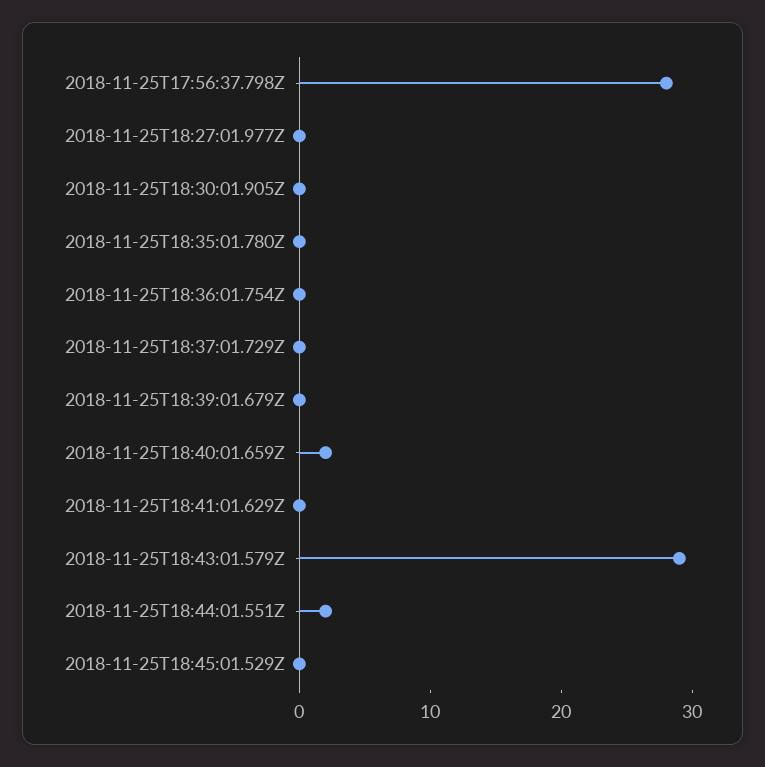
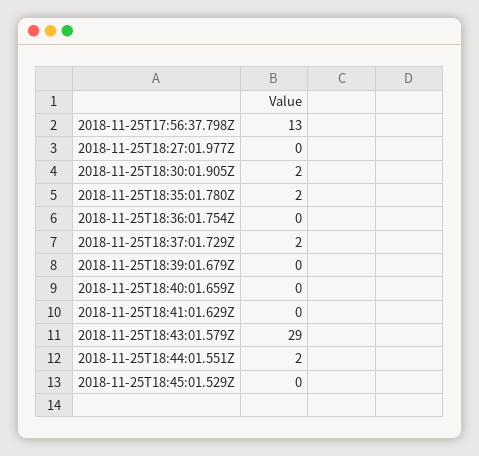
2018-11-25T17:56:37.798Z: 28 -> 13
2018-11-25T18:30:01.905Z: 0 -> 2
2018-11-25T18:35:01.780Z: 0 -> 2
2018-11-25T18:37:01.729Z: 0 -> 2
2018-11-25T18:40:01.659Z: 2 -> 0

